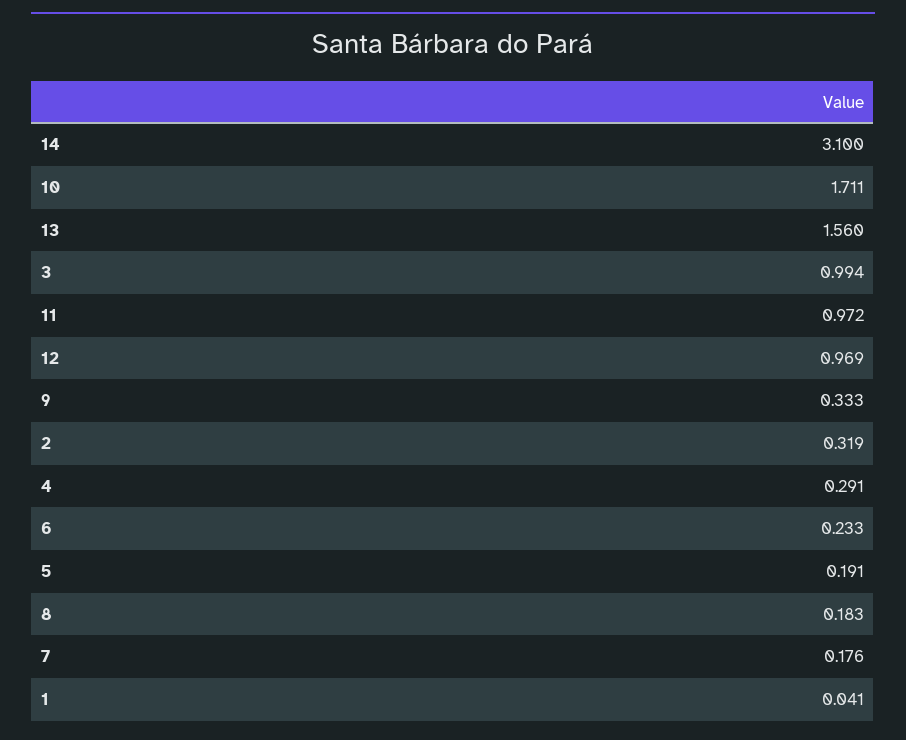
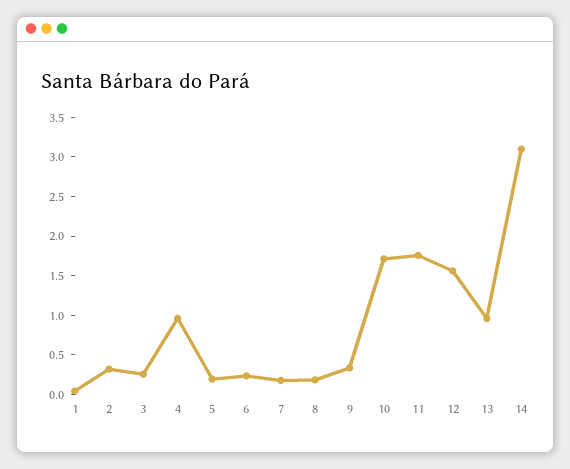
13: 1.56 -> 1
3: 0.994 -> 0.25
11: 0.972 -> 1.75
12: 0.969 -> 1.5
4: 0.291 -> 1

